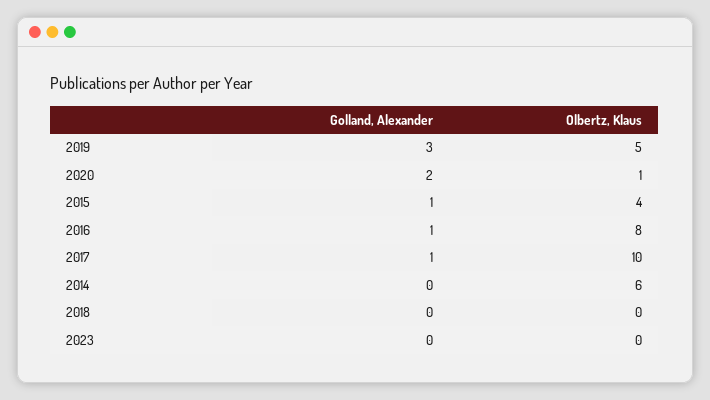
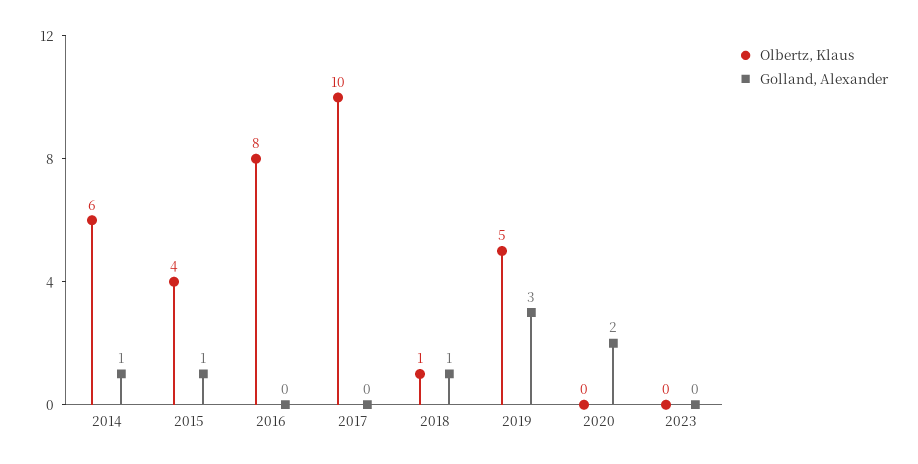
Olbertz, Klaus, 2020: 1 -> 0
Golland, Alexander, 2016: 1 -> 0
Golland, Alexander, 2017: 1 -> 0
Golland, Alexander, 2014: 0 -> 1
Golland, Alexander, 2018: 0 -> 1
Olbertz, Klaus, 2018: 0 -> 1

